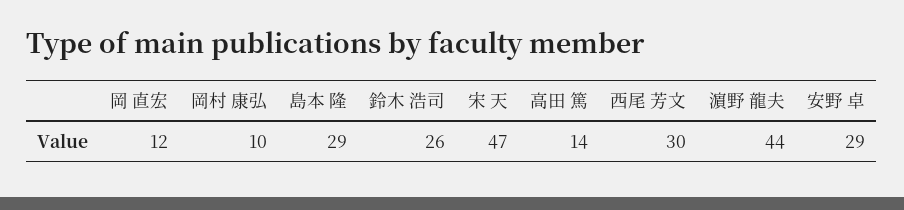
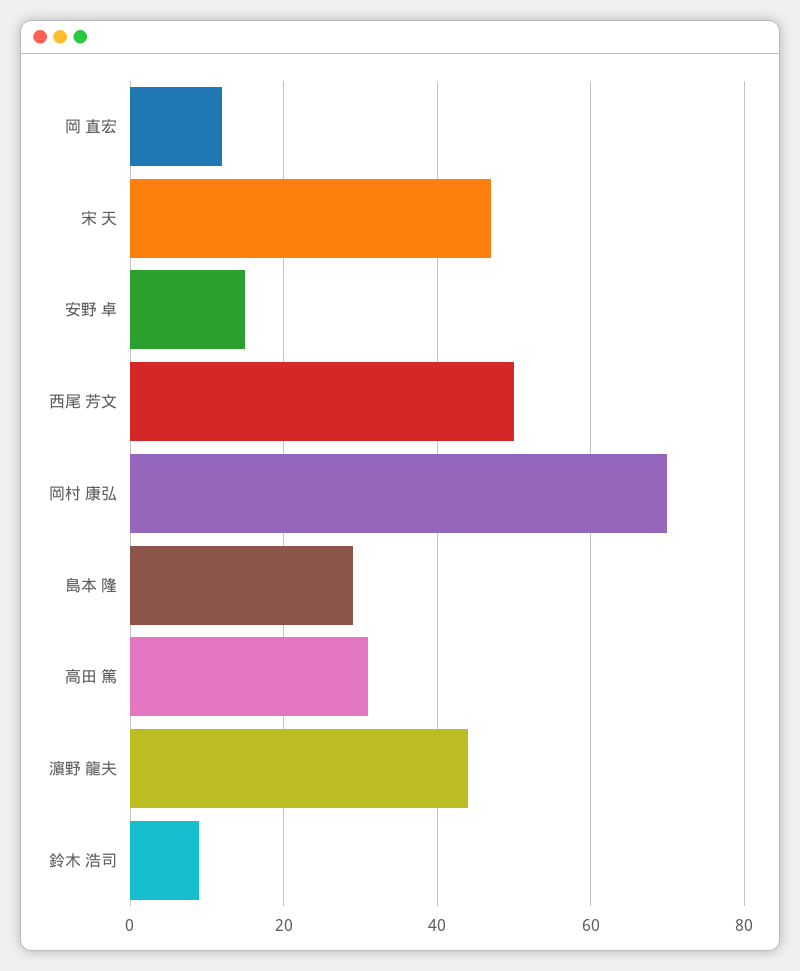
岡村 康弘: 10 -> 70
鈴木 浩司: 26 -> 10
高田 篤: 14 -> 30
西尾 芳文: 30 -> 50
安野 卓: 29 -> 15

